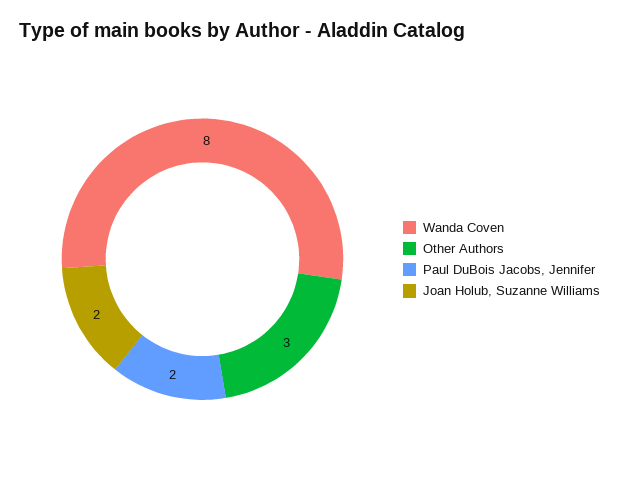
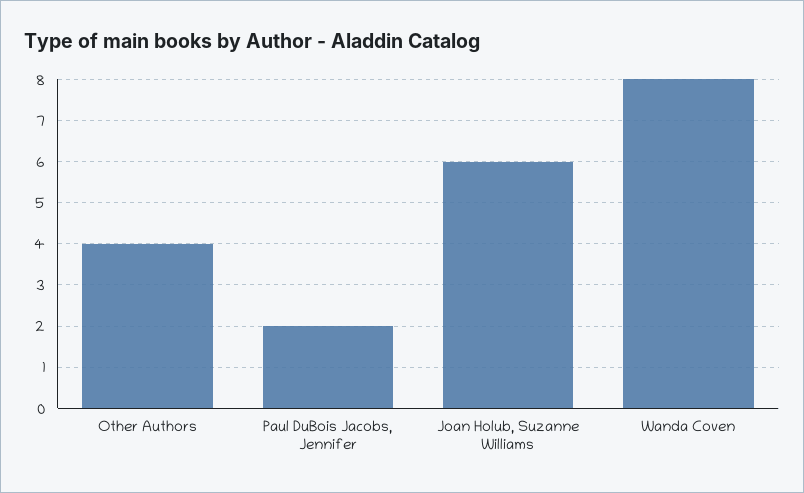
Other Authors: 3 -> 4
Joan Holub, Suzanne Williams: 2 -> 6

